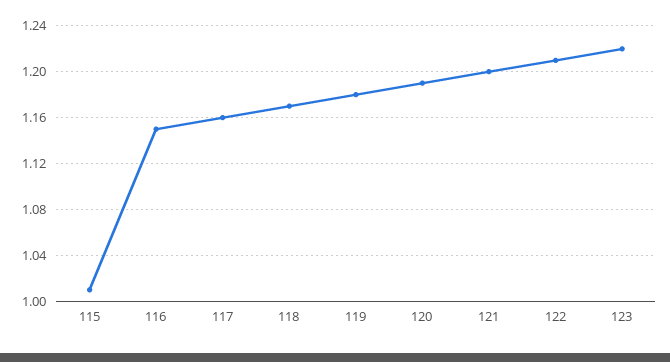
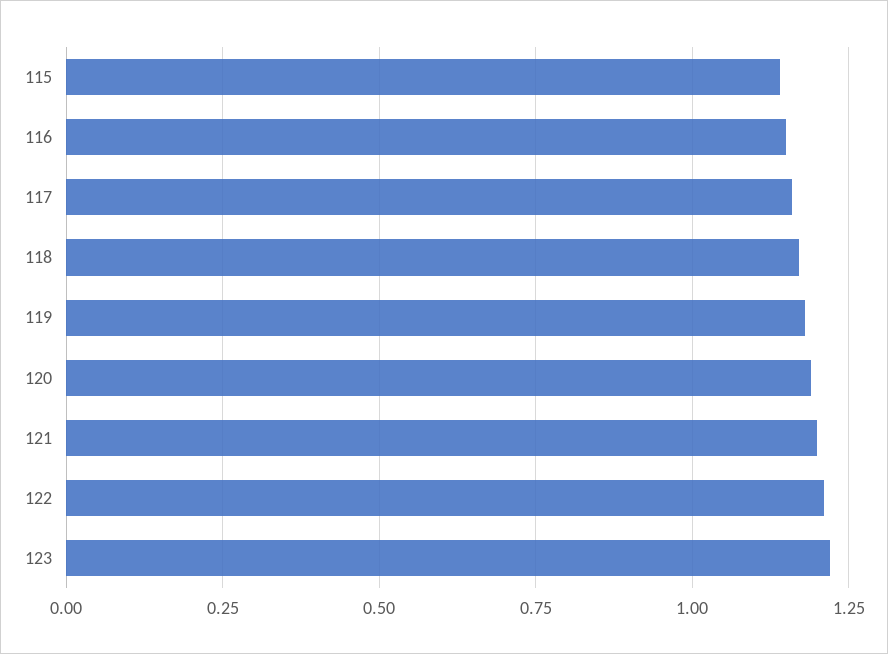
115: 1.01 -> 1.15

